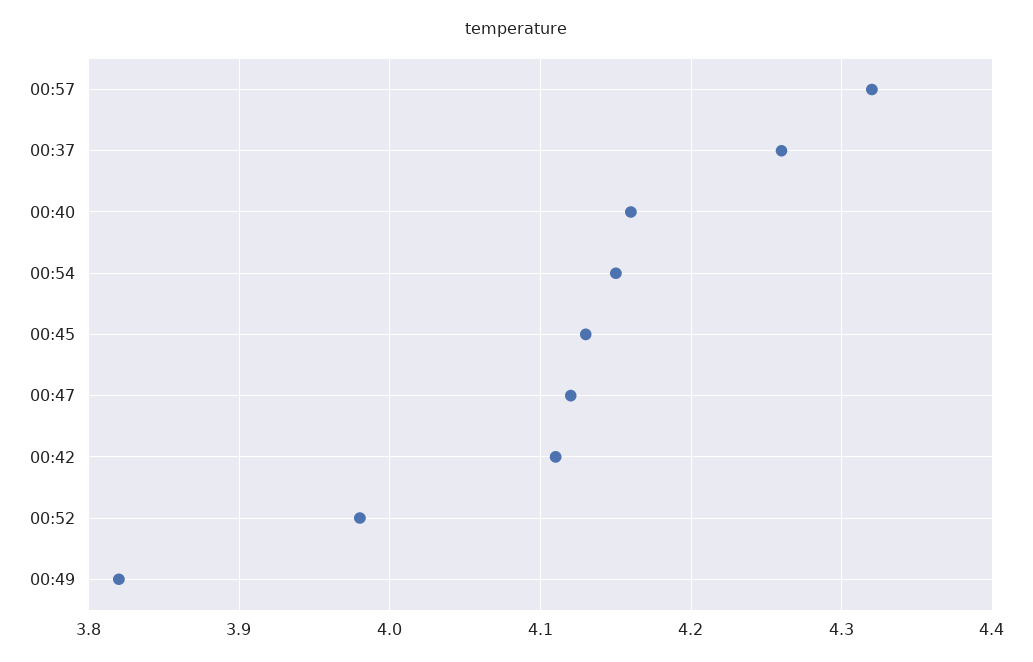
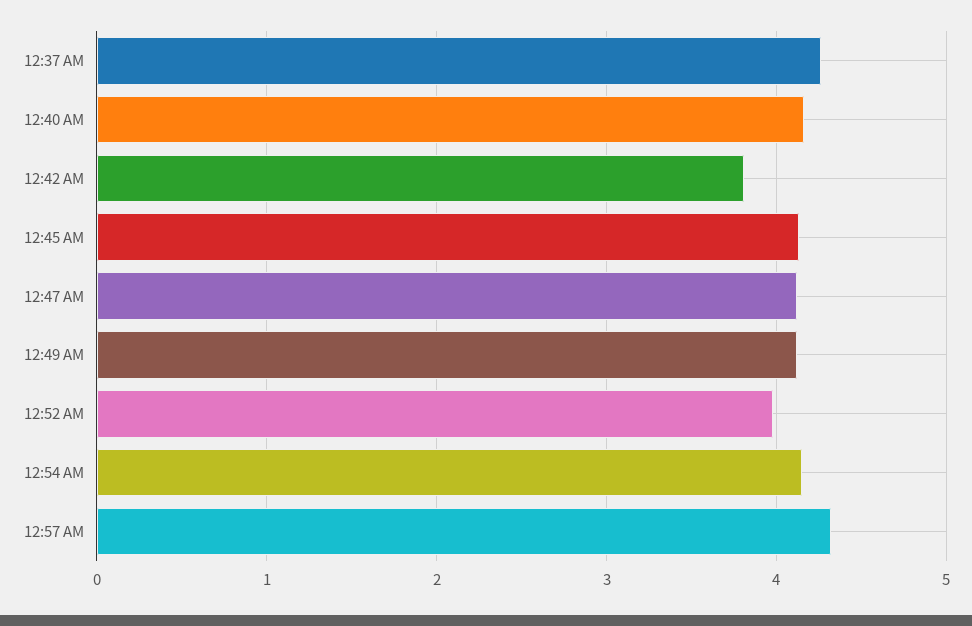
00:42: 4.11 -> 3.8
00:49: 3.82 -> 4.1

